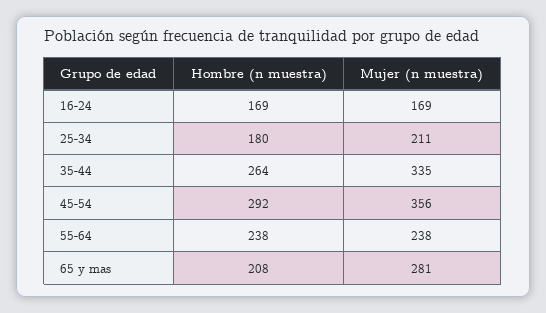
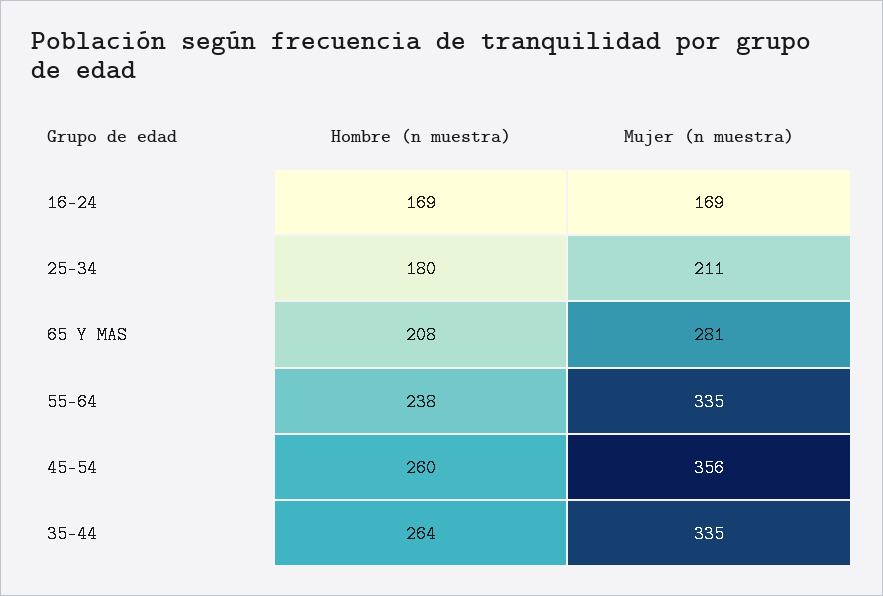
Hombre (n muestra), 45-54: 292 -> 260
Mujer (n muestra), 55-64: 238 -> 335

